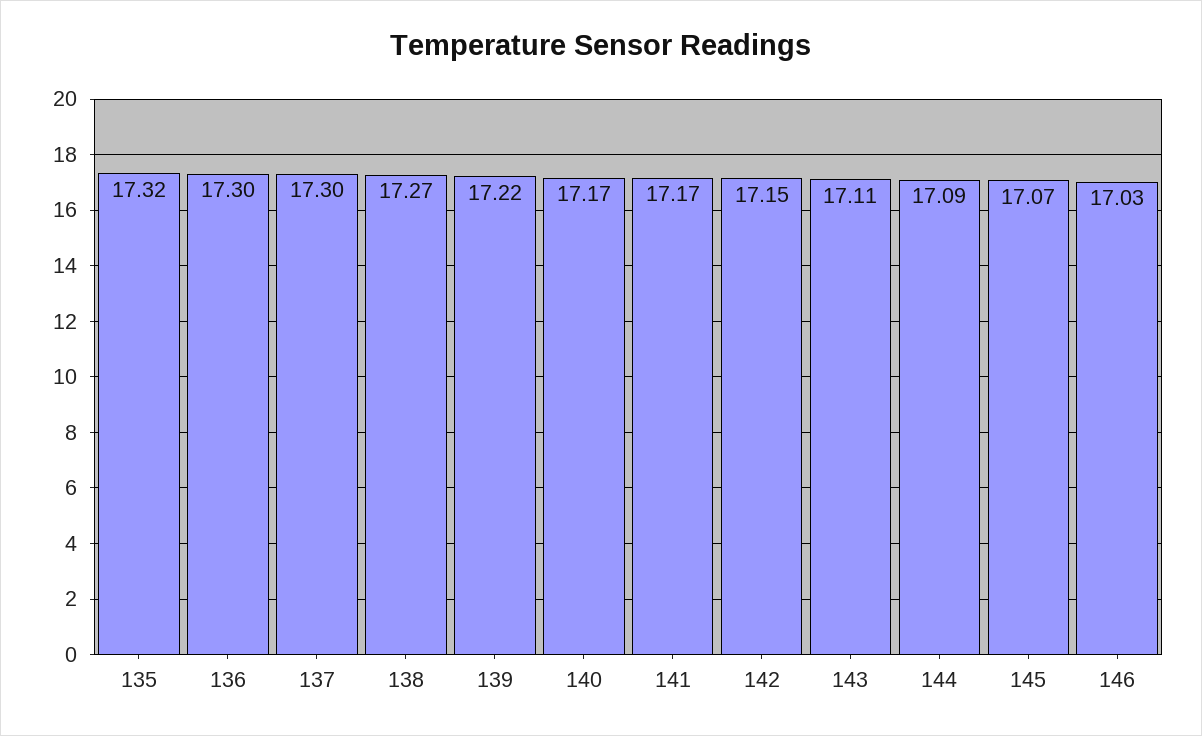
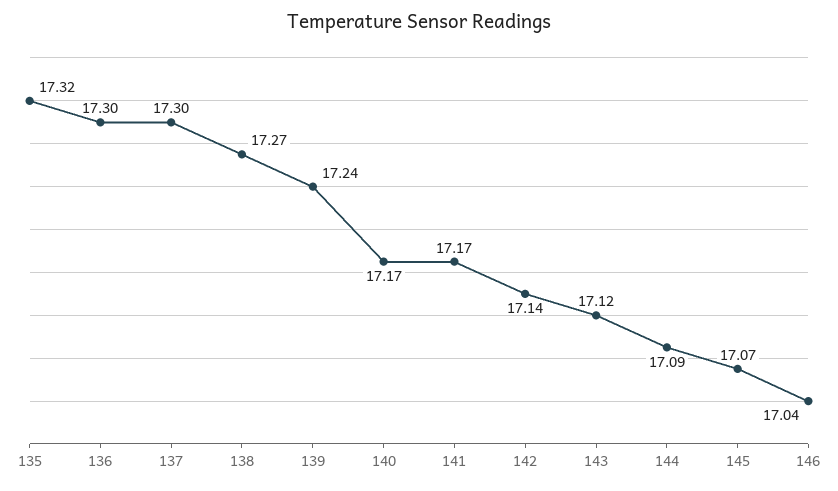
139: 17.22 -> 17.24
142: 17.15 -> 17.14
143: 17.11 -> 17.12
146: 17.03 -> 17.04

